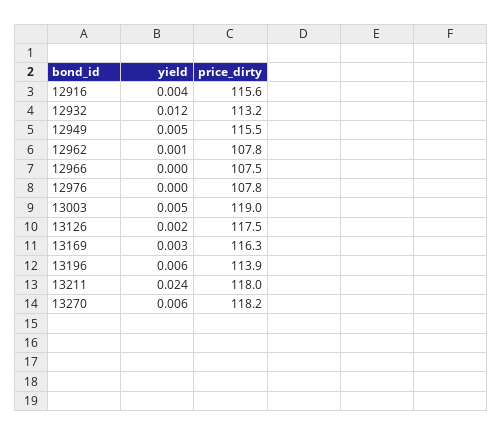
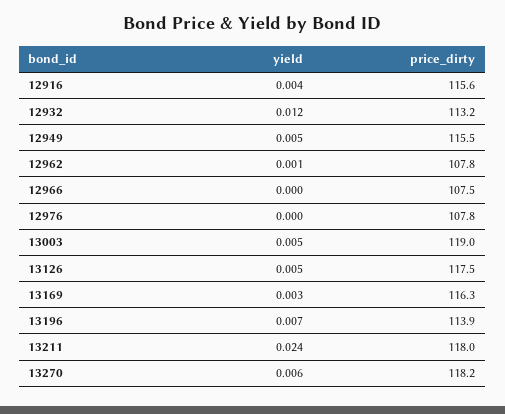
yield, 13126: 0.002 -> 0.005
yield, 13196: 0.006 -> 0.007

